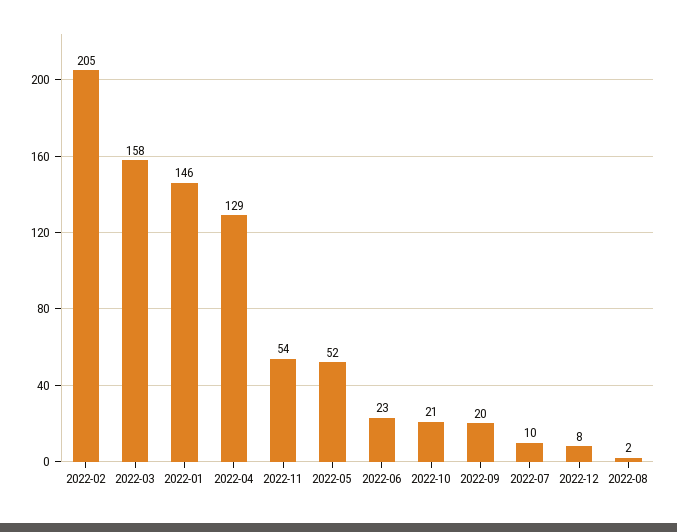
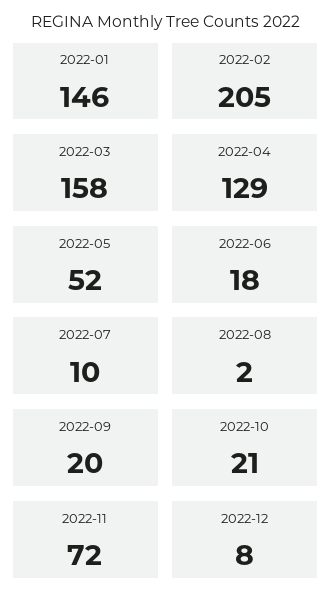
2022-11: 54 -> 72
2022-06: 23 -> 18

